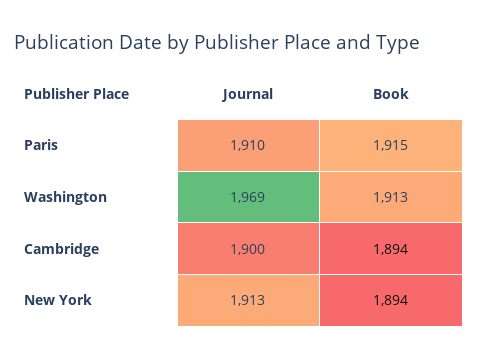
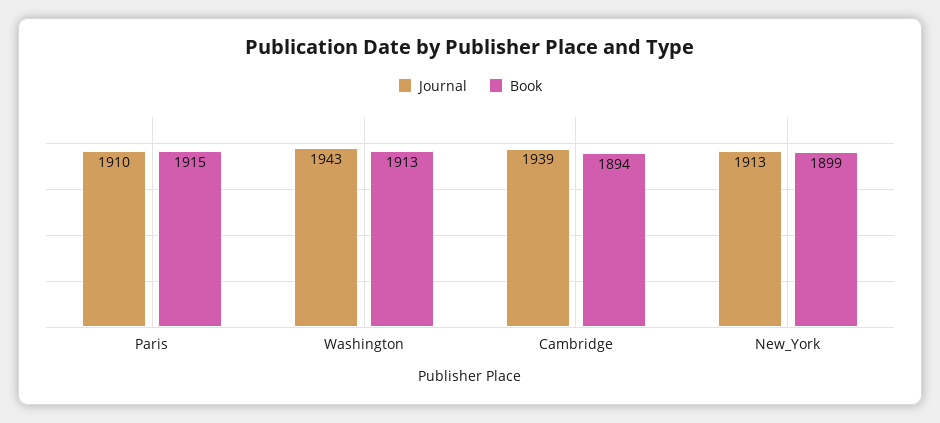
Journal, Washington: 1969 -> 1943
Journal, Cambridge: 1900 -> 1939
Book, New York: 1894 -> 1899

